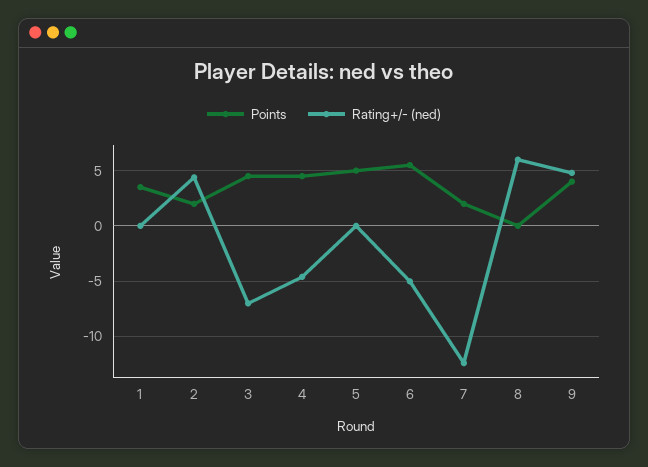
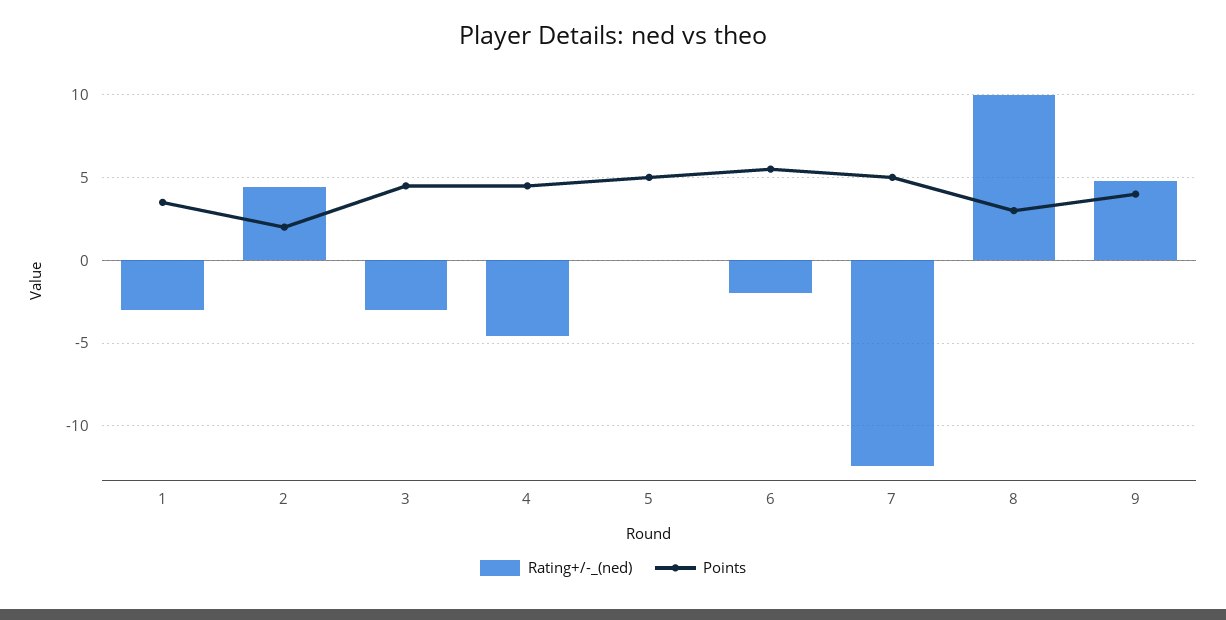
Rating+/- (ned), 1: 0 -> -3
Rating+/- (ned), 3: -7 -> -3
Rating+/- (ned), 6: -5 -> -2
Points, 7: 2 -> 5
Points, 8: 0 -> 3
Rating+/- (ned), 8: 6 -> 10

